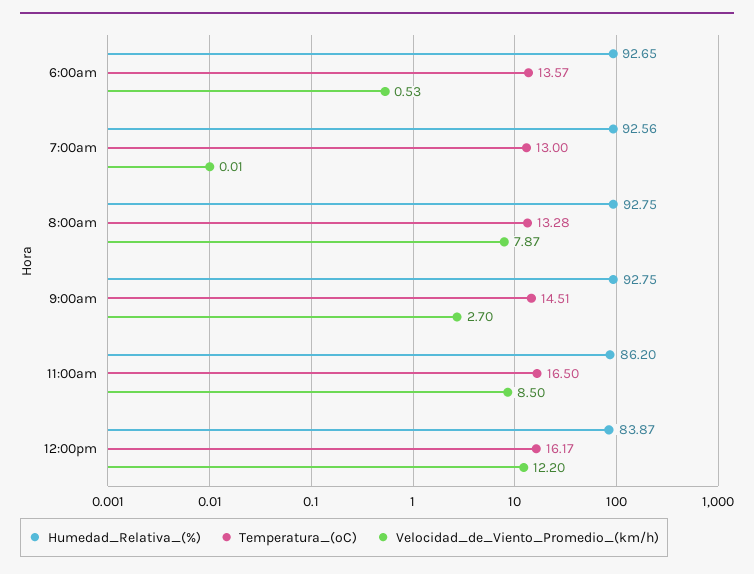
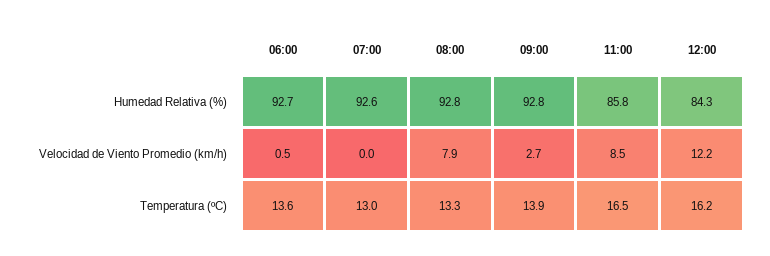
Temperatura_(ºC), 9:00am: 14.51 -> 13.9
Humedad_Relativa_(%), 11:00am: 86.2 -> 85.8
Humedad_Relativa_(%), 12:00pm: 83.87 -> 84.3

